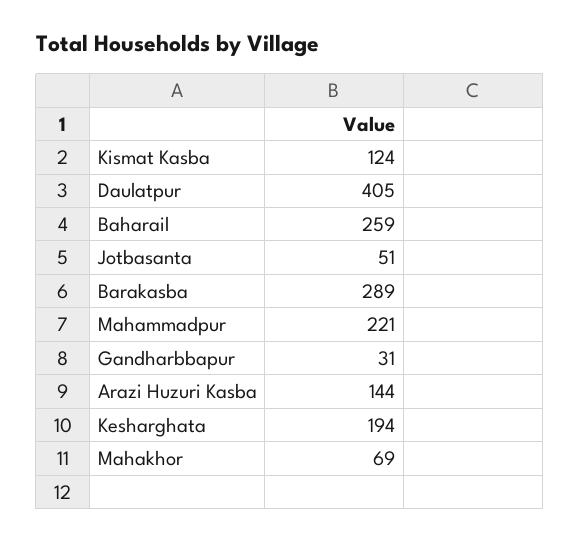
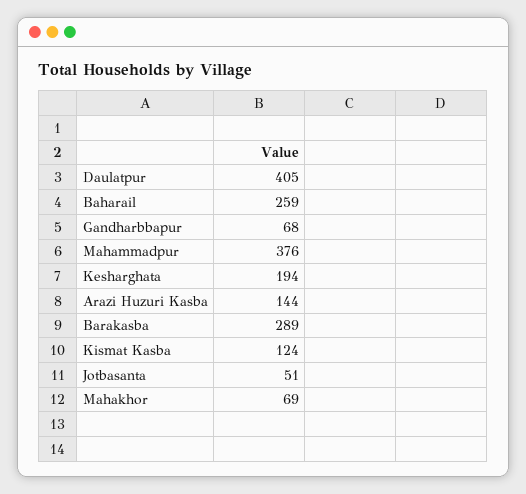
Mahammadpur: 221 -> 376
Gandharbbapur: 31 -> 68

